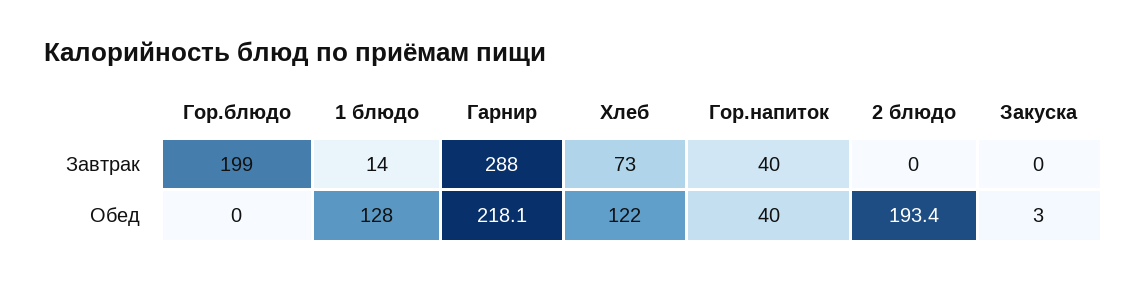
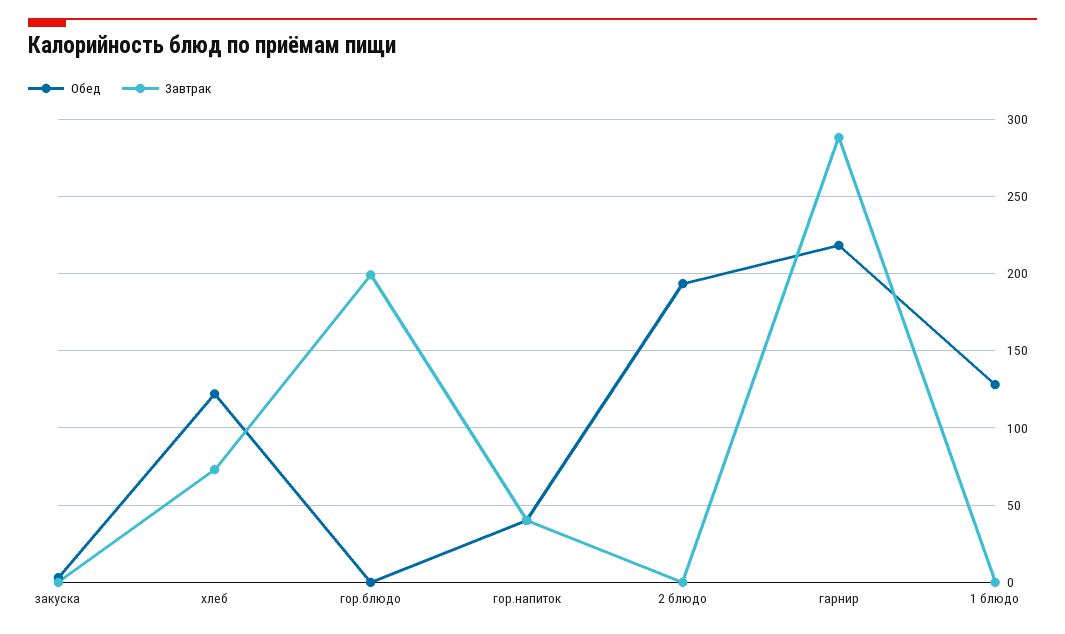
Завтрак, 1 блюдо: 14 -> 0

